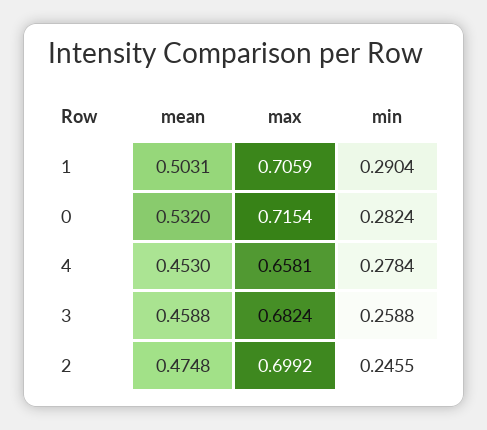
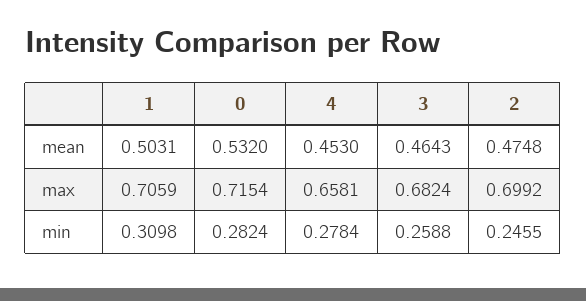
min, 1: 0.2904 -> 0.3098
mean, 3: 0.4588 -> 0.4643

